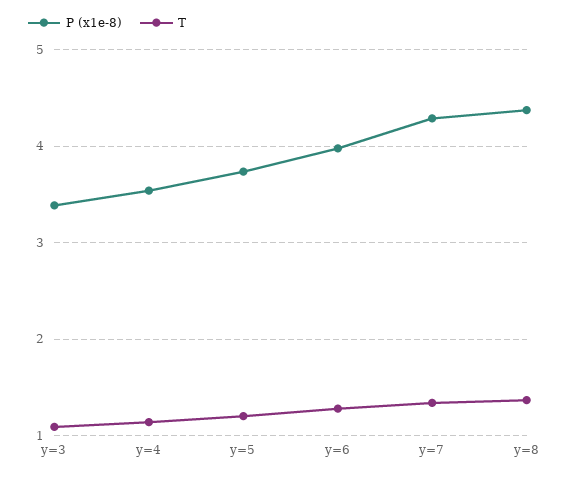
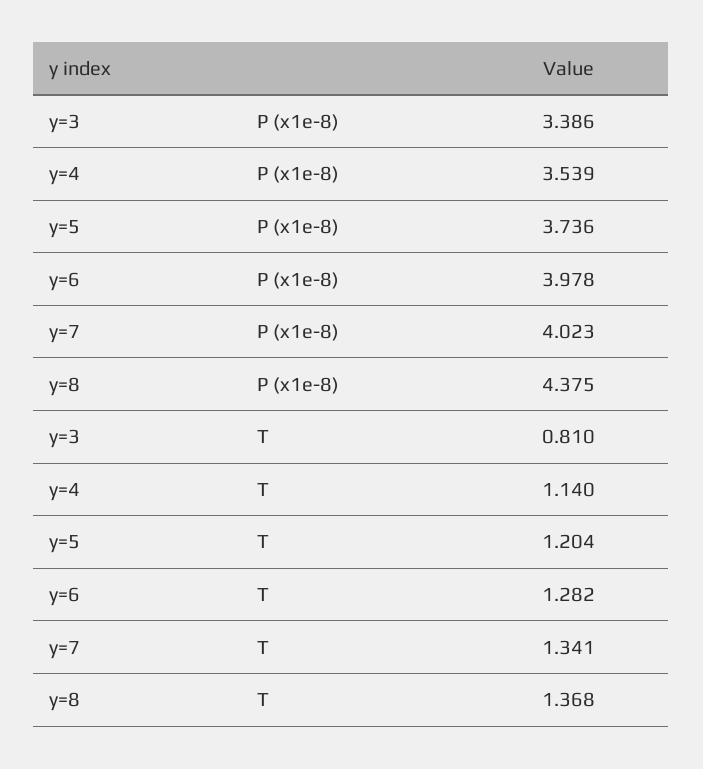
T, y=3: 1.1 -> 0.81
P (x1e-8), y=7: 4.3 -> 4.023

